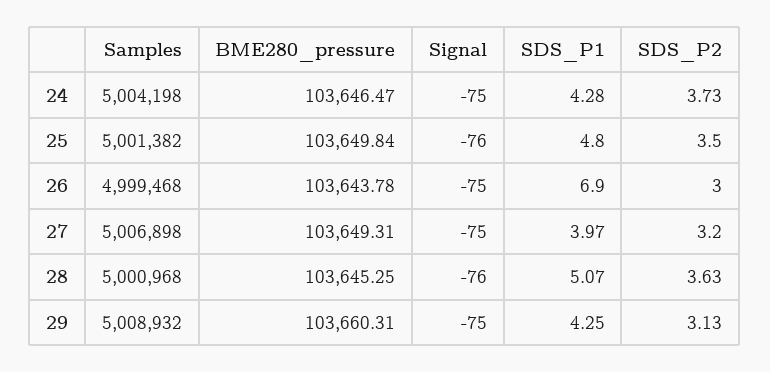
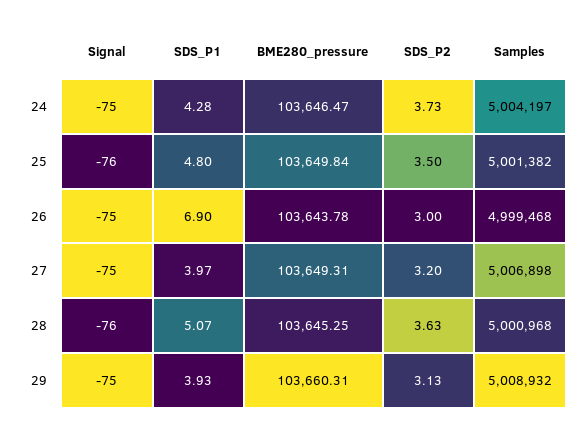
Samples, 24: 5004198 -> 5004197
SDS_P1, 29: 4.25 -> 3.93

